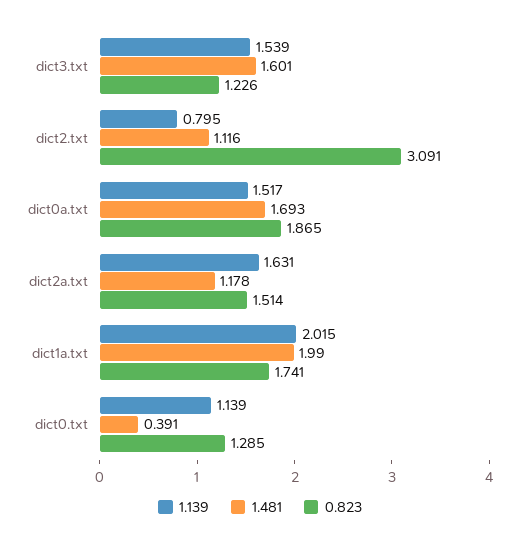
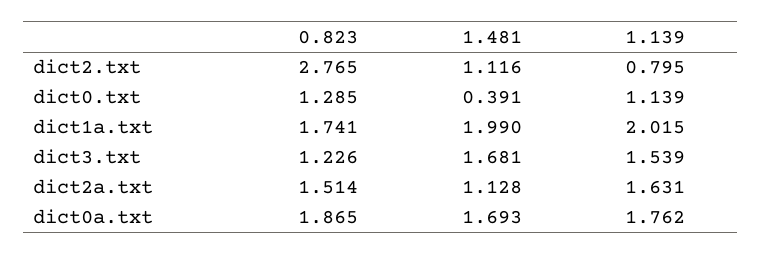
1.481, dict3.txt: 1.601 -> 1.681
0.823, dict2.txt: 3.091 -> 2.765
1.139, dict0a.txt: 1.517 -> 1.762
1.481, dict2a.txt: 1.178 -> 1.128

